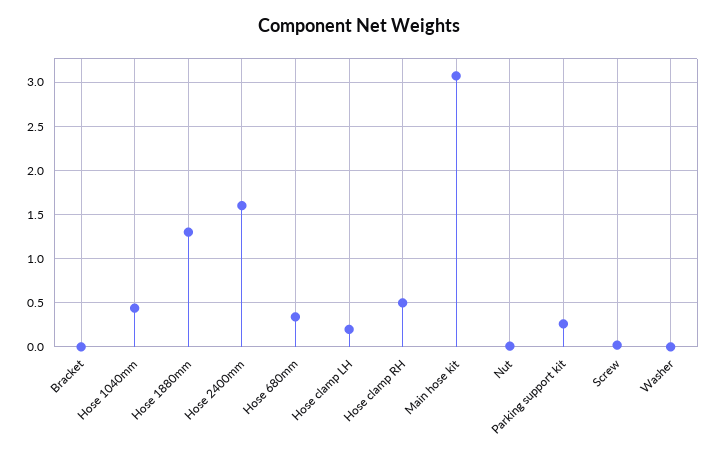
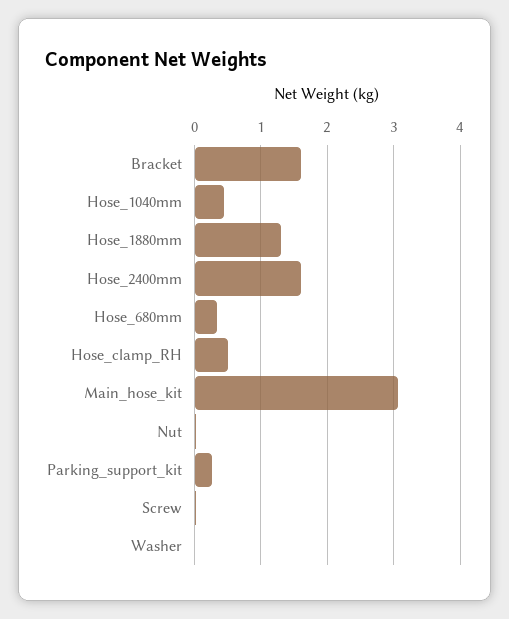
Bracket: 0 -> 1.6
Hose clamp LH: 0.2 -> none

